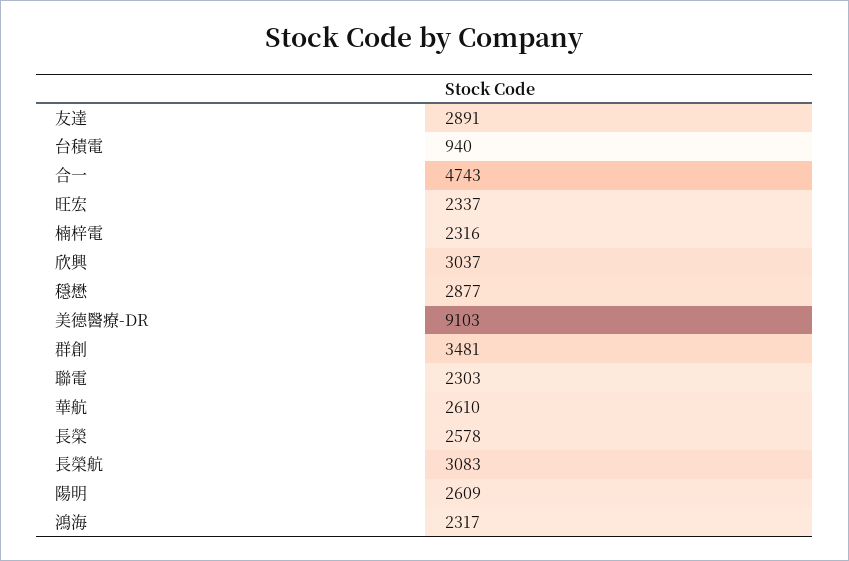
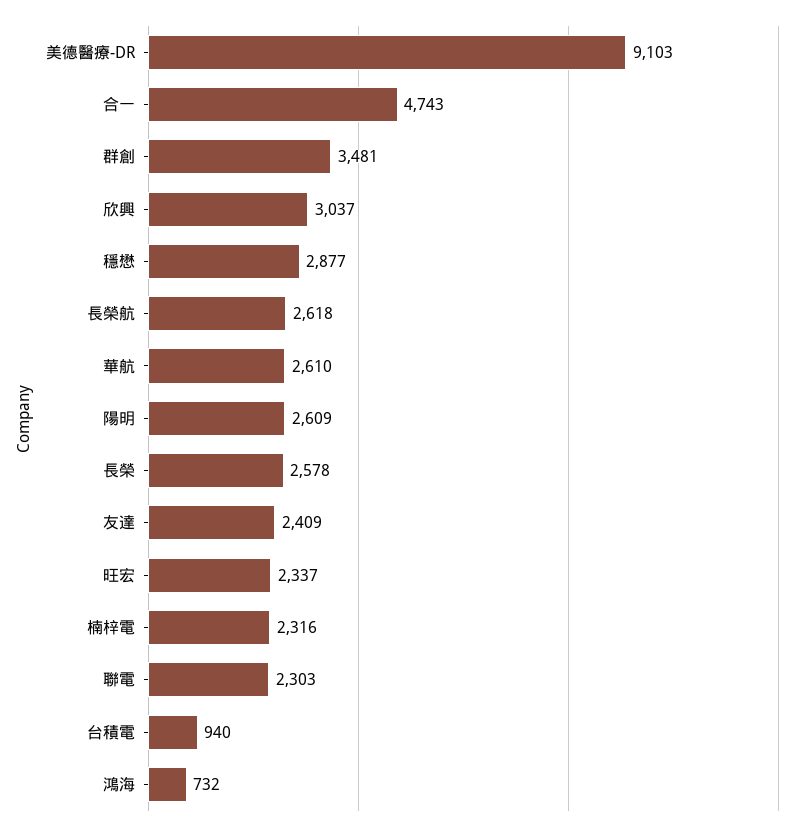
友達: 2891 -> 2409
長榮航: 3083 -> 2618
鴻海: 2317 -> 732

